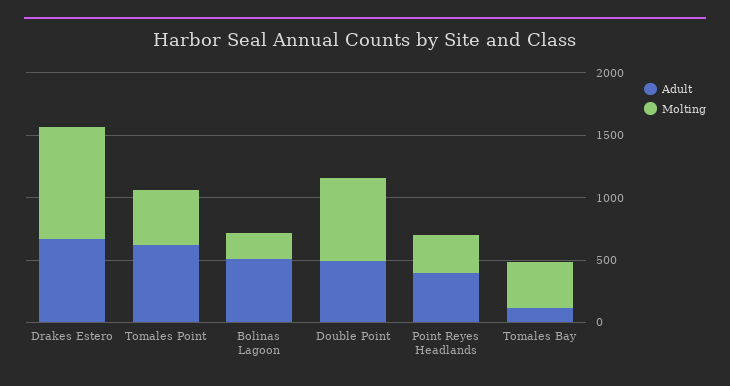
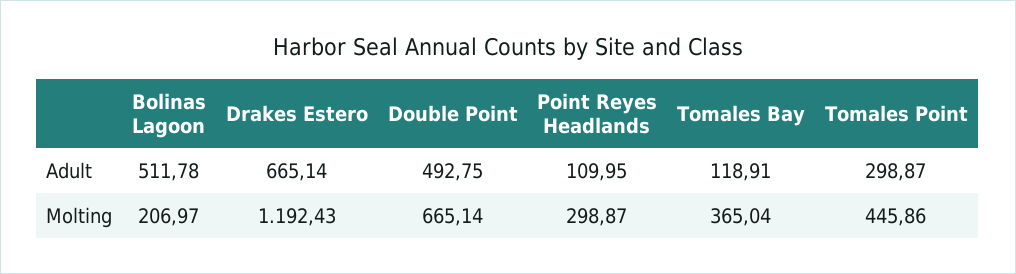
Molting, Drakes Estero: 900 -> 1192.43
Adult, Tomales Point: 600 -> 298.87
Adult, Point Reyes Headlands: 400 -> 109.95

